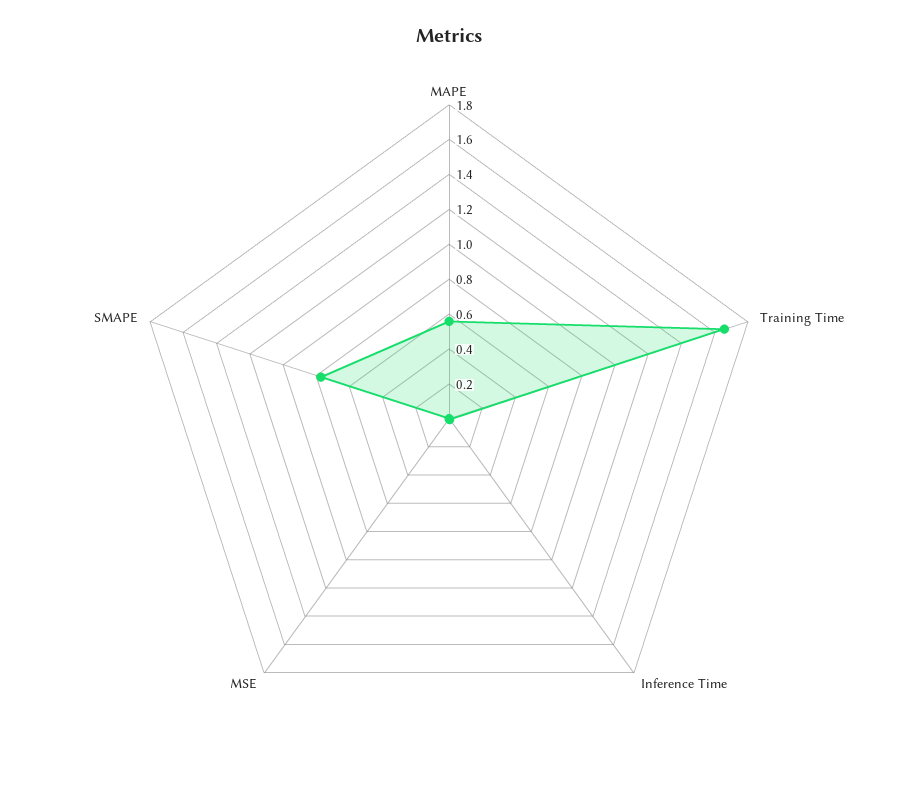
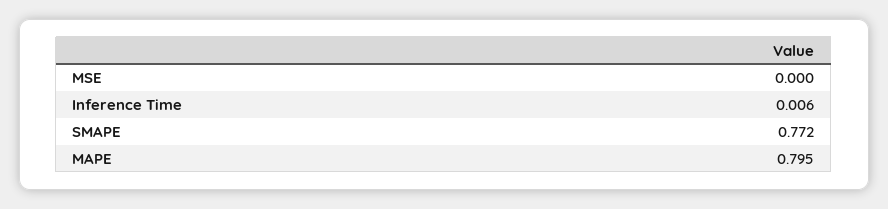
MAPE: 0.55 -> 0.795
Training Time: 1.65 -> none

